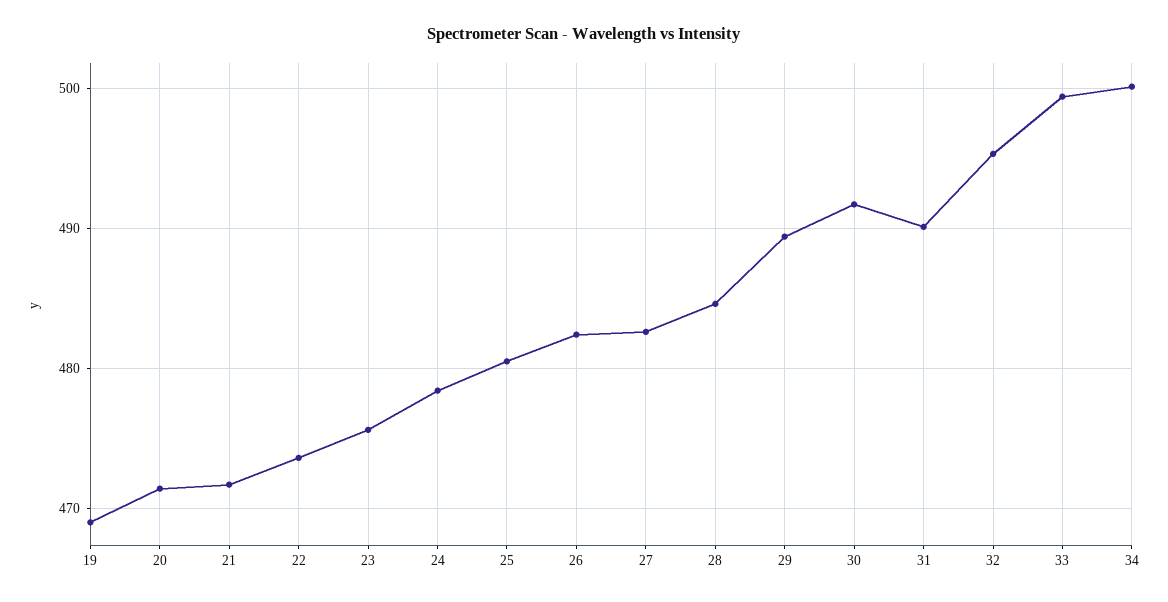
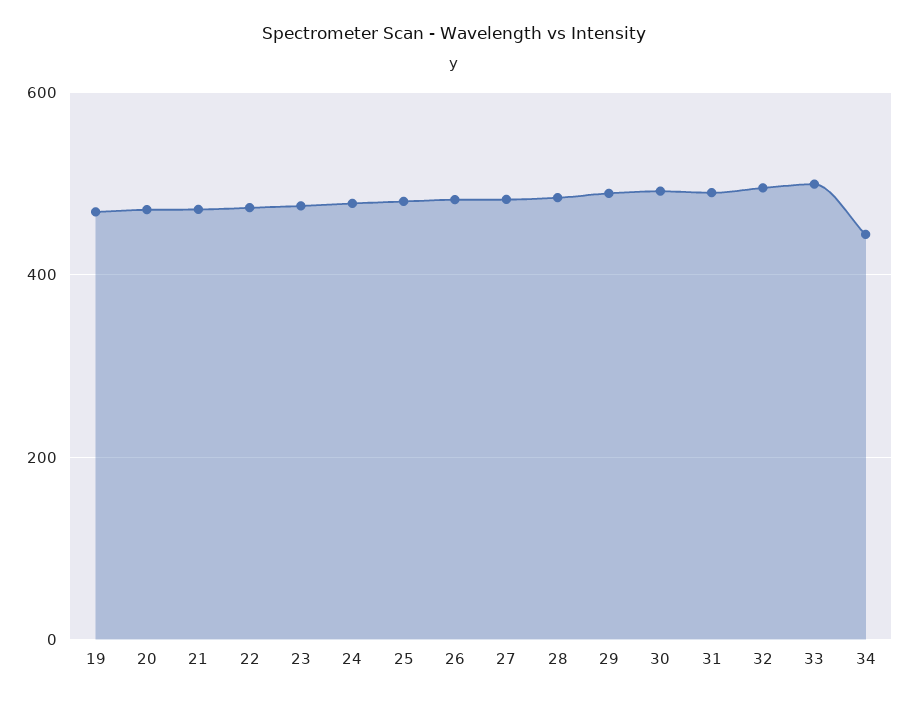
34: 500 -> 440

